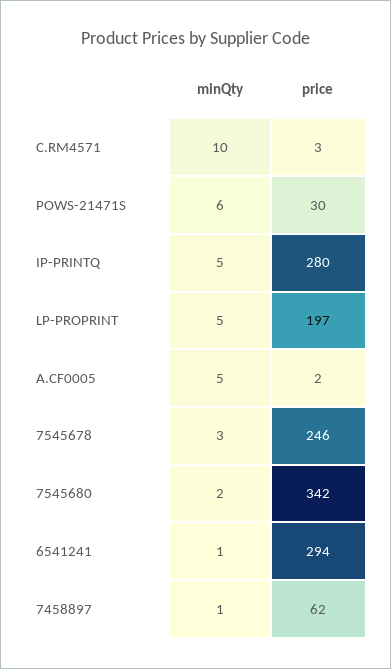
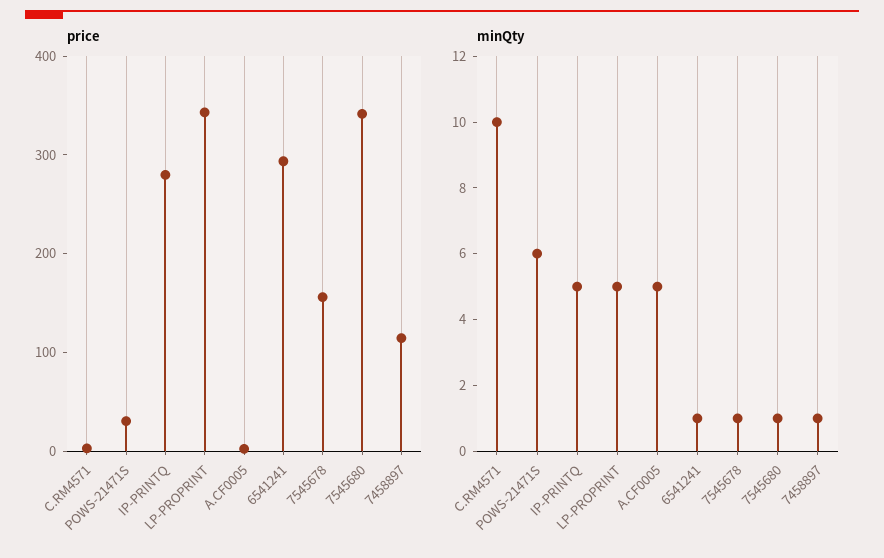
price, LP-PROPRINT: 197 -> 340
minQty, 7545678: 3 -> 1
price, 7545678: 246 -> 160
minQty, 7545680: 2 -> 1
price, 7458897: 62 -> 120

